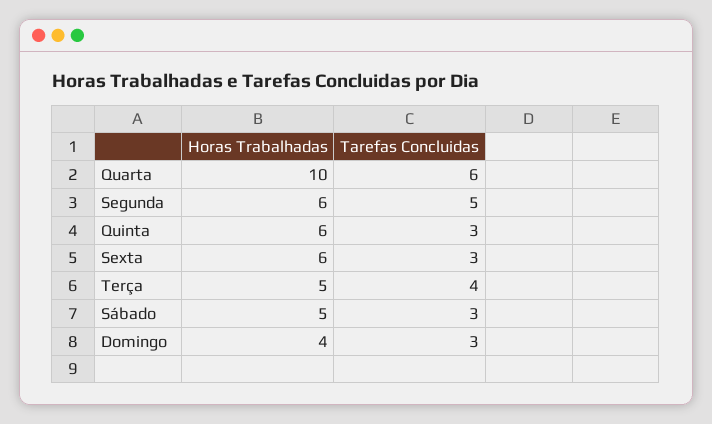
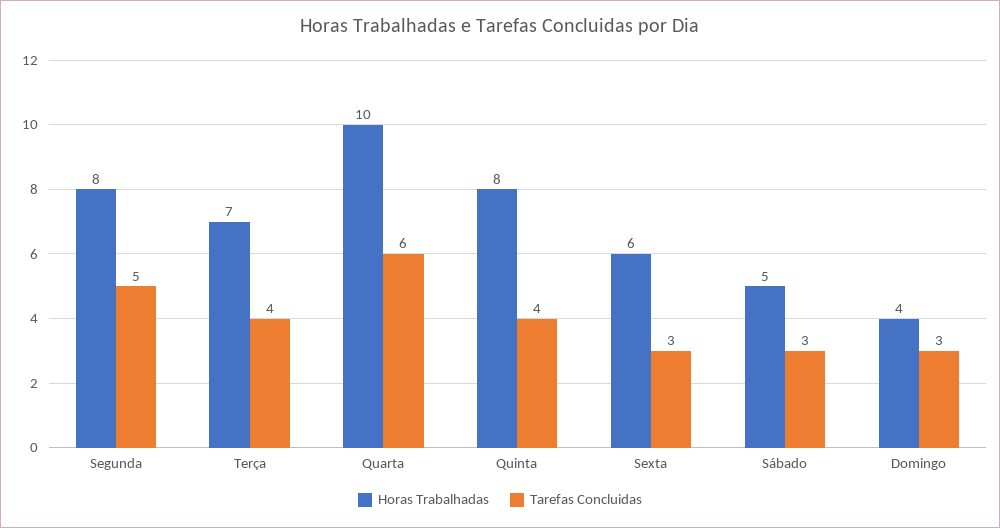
Horas Trabalhadas, Segunda: 6 -> 8
Horas Trabalhadas, Quinta: 6 -> 8
Tarefas Concluidas, Quinta: 3 -> 4
Horas Trabalhadas, Terça: 5 -> 7

